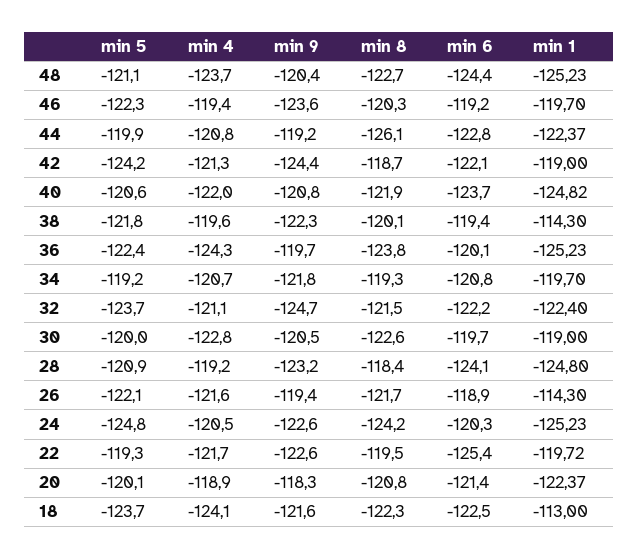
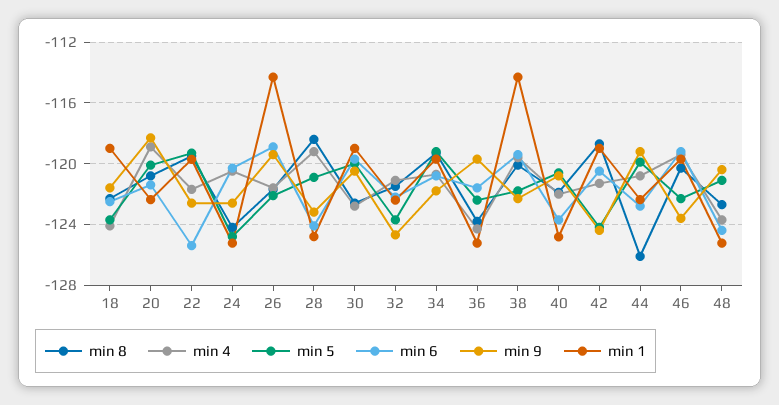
min 6, 42: -122.1 -> -120.5
min 6, 36: -120.1 -> -121.5
min 1, 18: -113 -> -119

